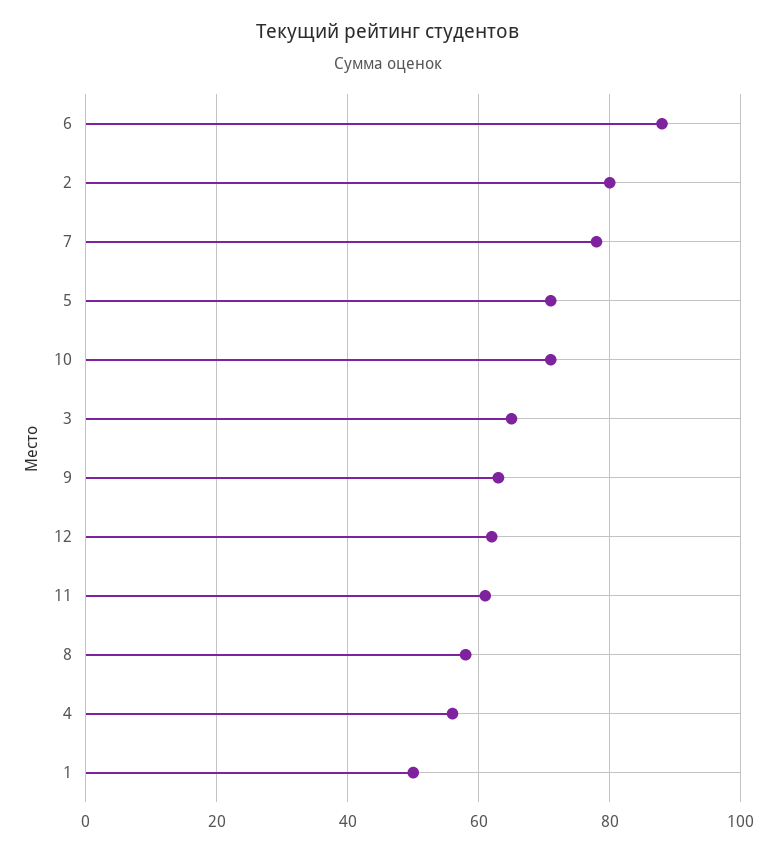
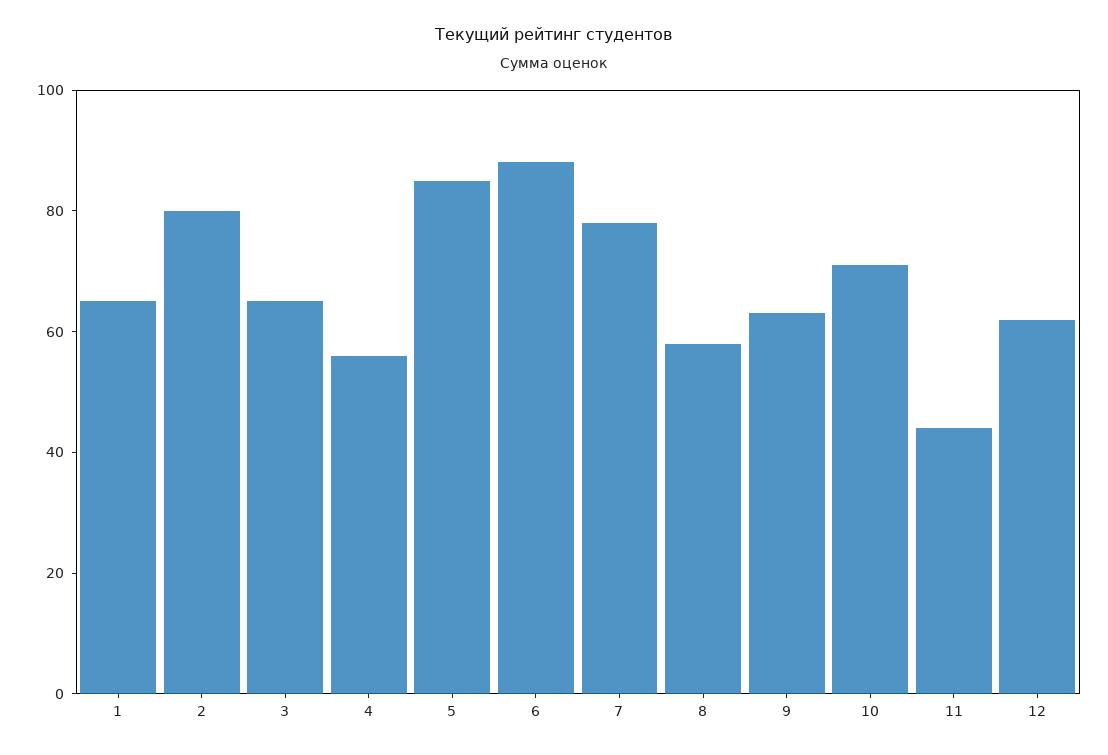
5: 70 -> 85
11: 60 -> 45
1: 50 -> 65

